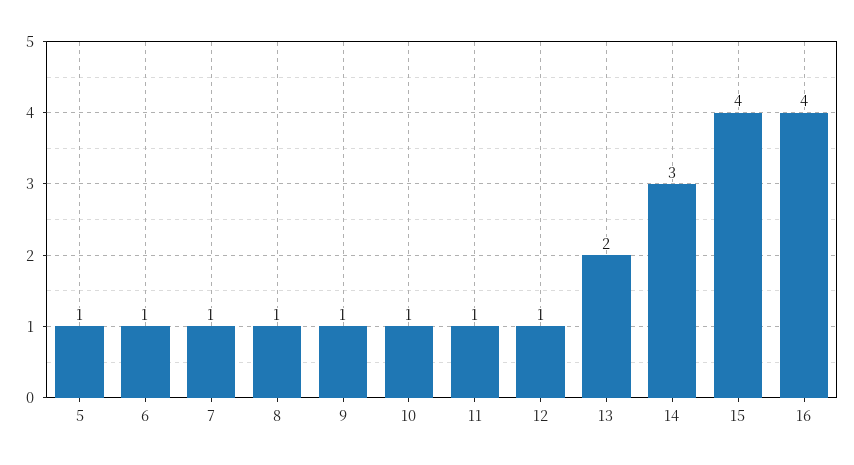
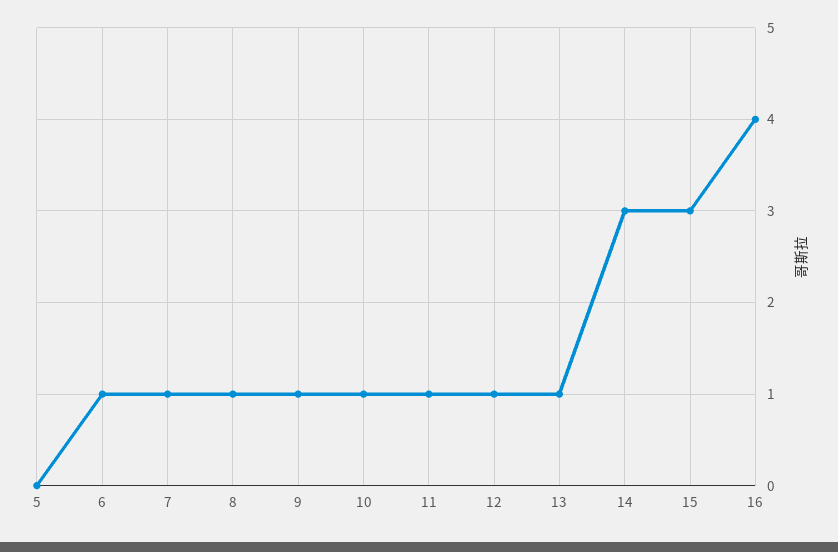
5: 1 -> 0
13: 2 -> 1
15: 4 -> 3

